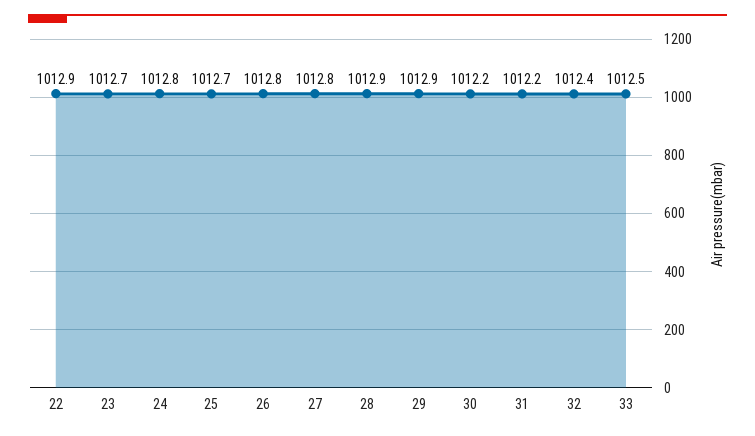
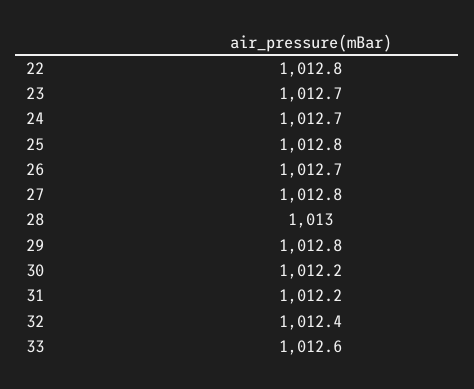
22: 1012.9 -> 1012.8
24: 1012.8 -> 1012.7
25: 1012.7 -> 1012.8
26: 1012.8 -> 1012.7
28: 1012.9 -> 1013
29: 1012.9 -> 1012.8
33: 1012.5 -> 1012.6

